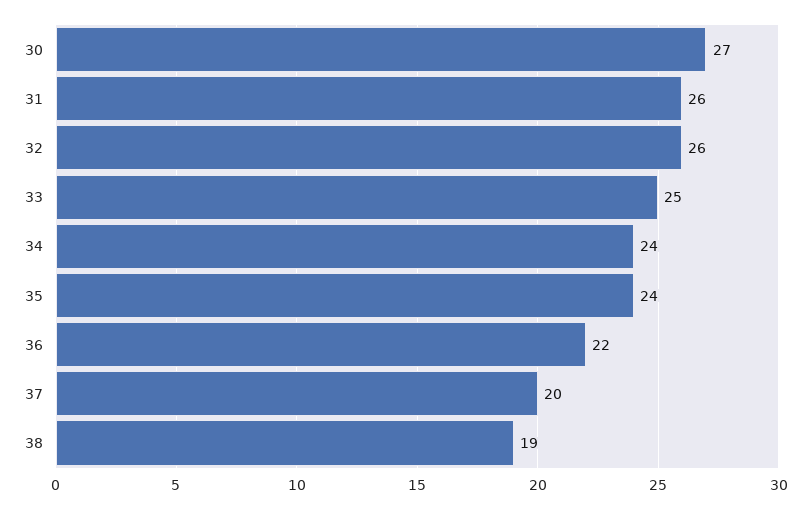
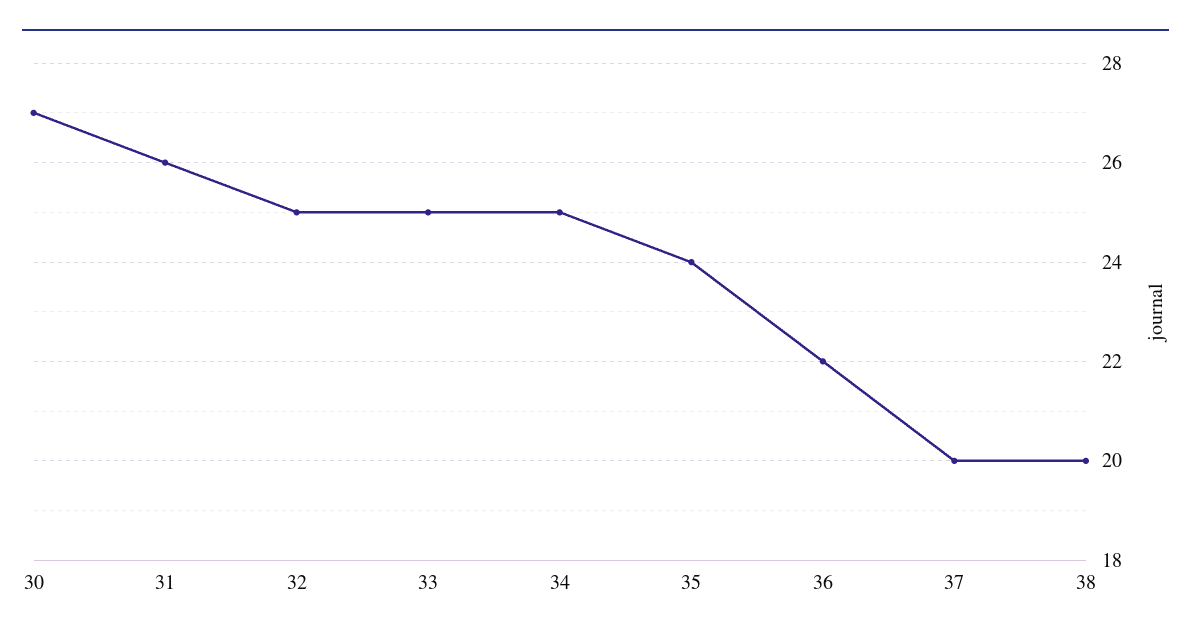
32: 26 -> 25
34: 24 -> 25
38: 19 -> 20

